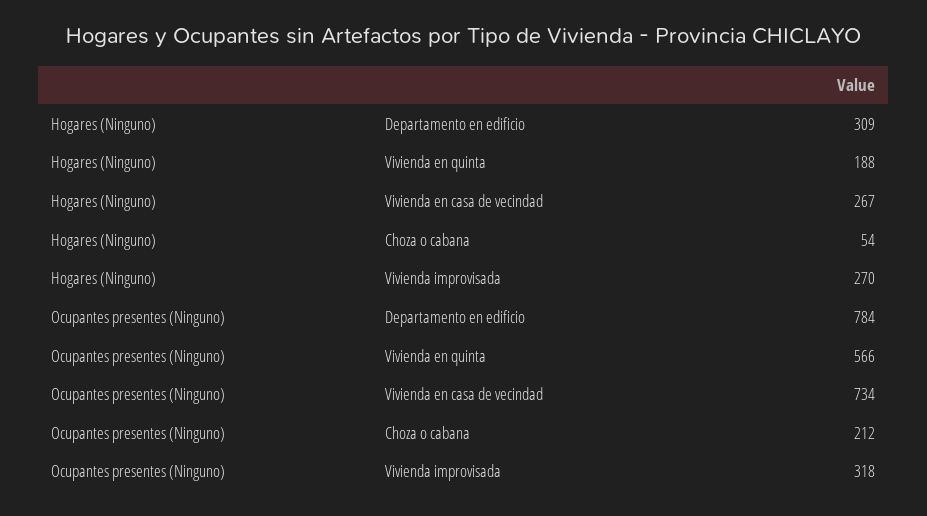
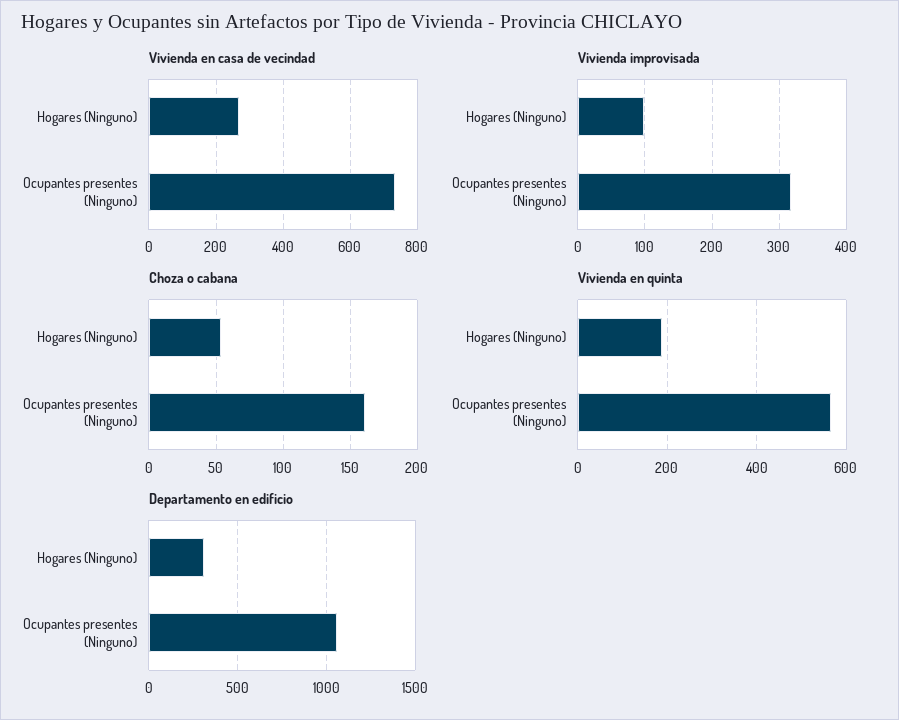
Vivienda improvisada, Hogares (Ninguno): 270 -> 100
Departamento en edificio, Ocupantes presentes (Ninguno): 784 -> 1050
Choza o cabana, Ocupantes presentes (Ninguno): 212 -> 160

